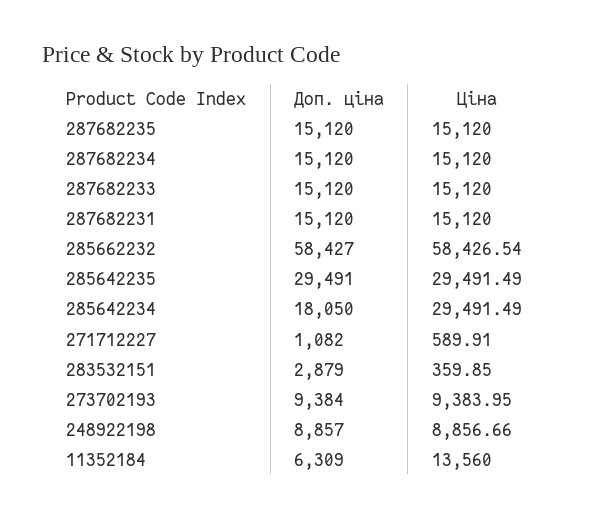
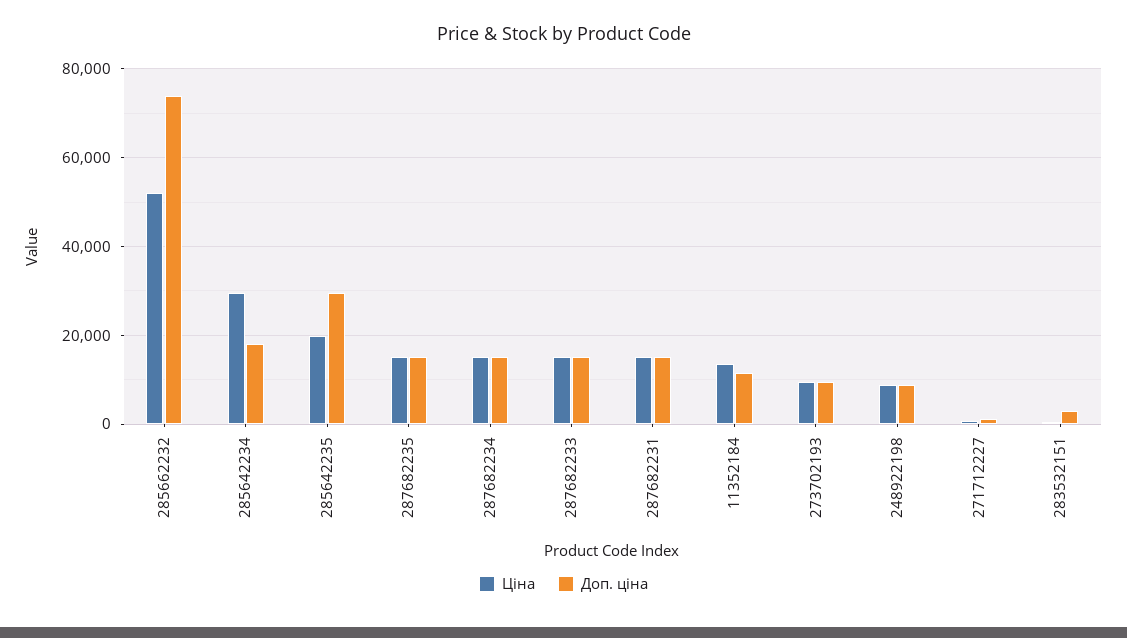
Доп. ціна, 285662232: 58427 -> 74000
Ціна, 285662232: 58426.54 -> 52000
Ціна, 285642235: 29491.49 -> 20000
Доп. ціна, 11352184: 6309 -> 12000

